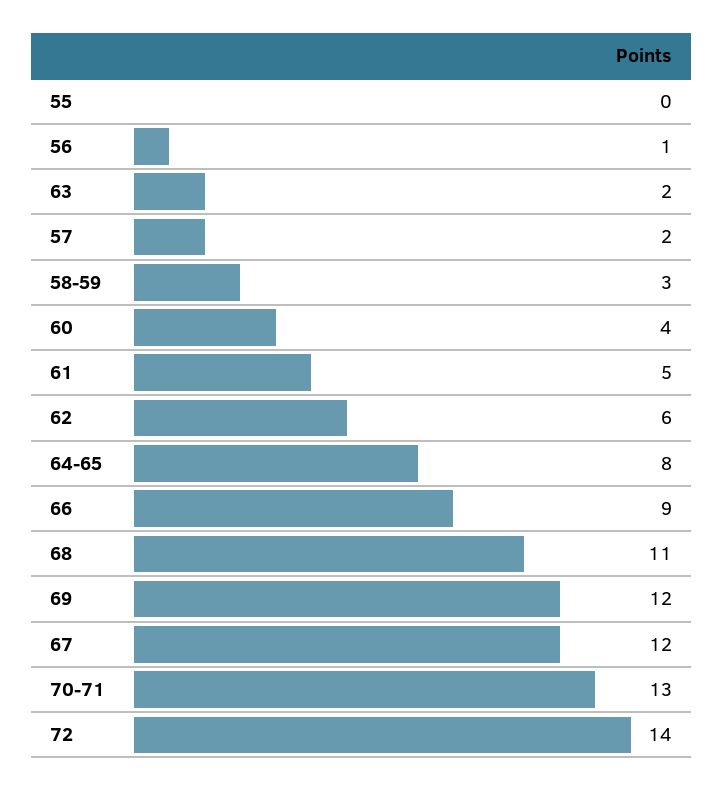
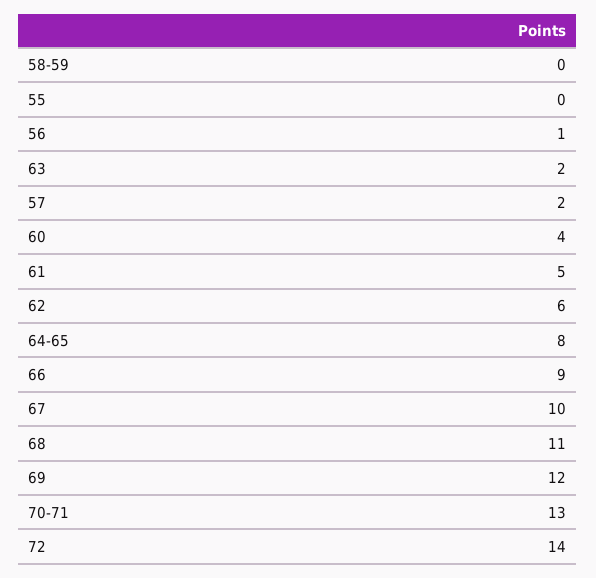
58-59: 3 -> 0
67: 12 -> 10

